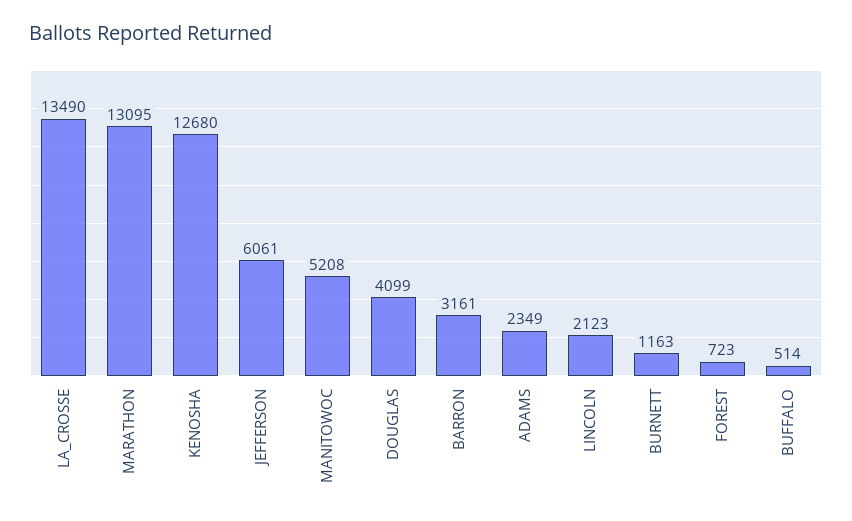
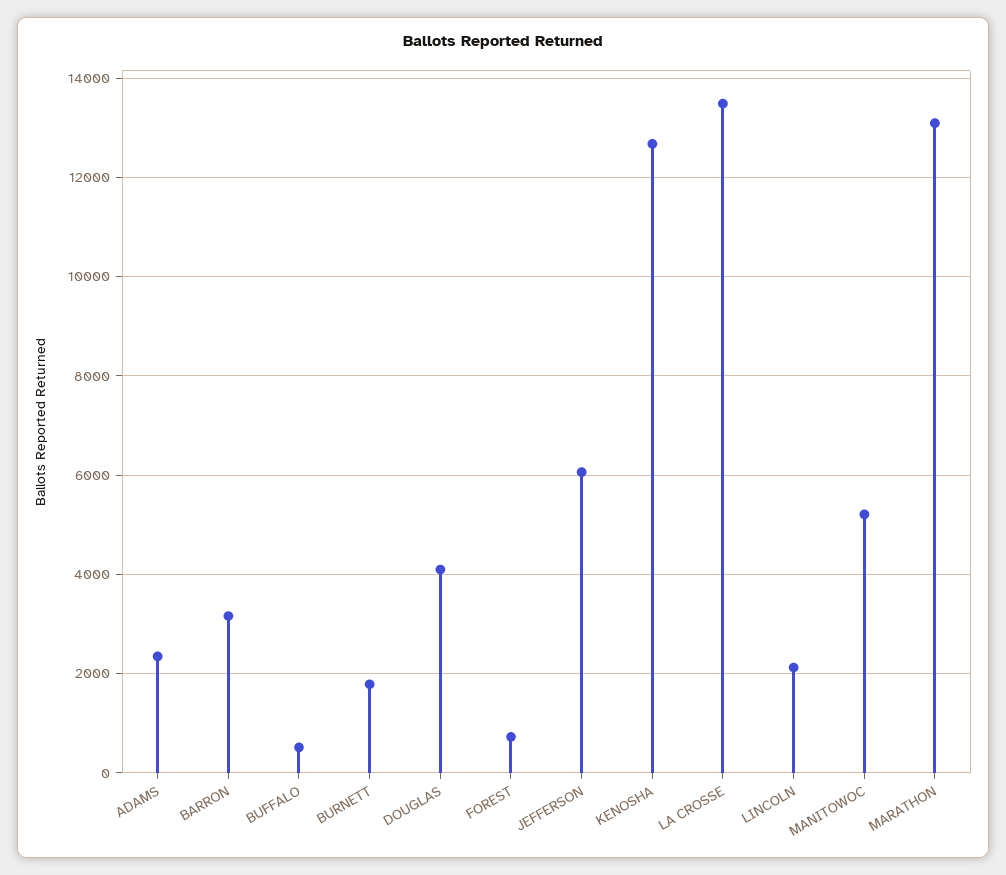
BURNETT: 1163 -> 1800

